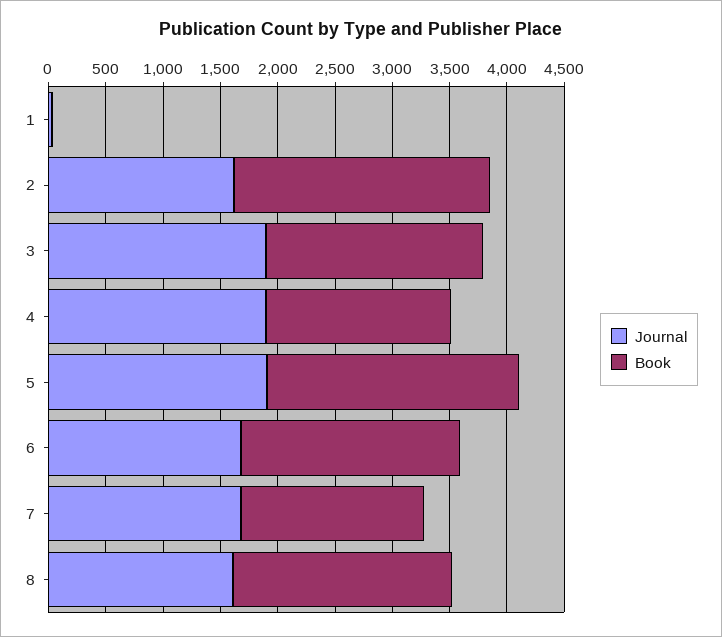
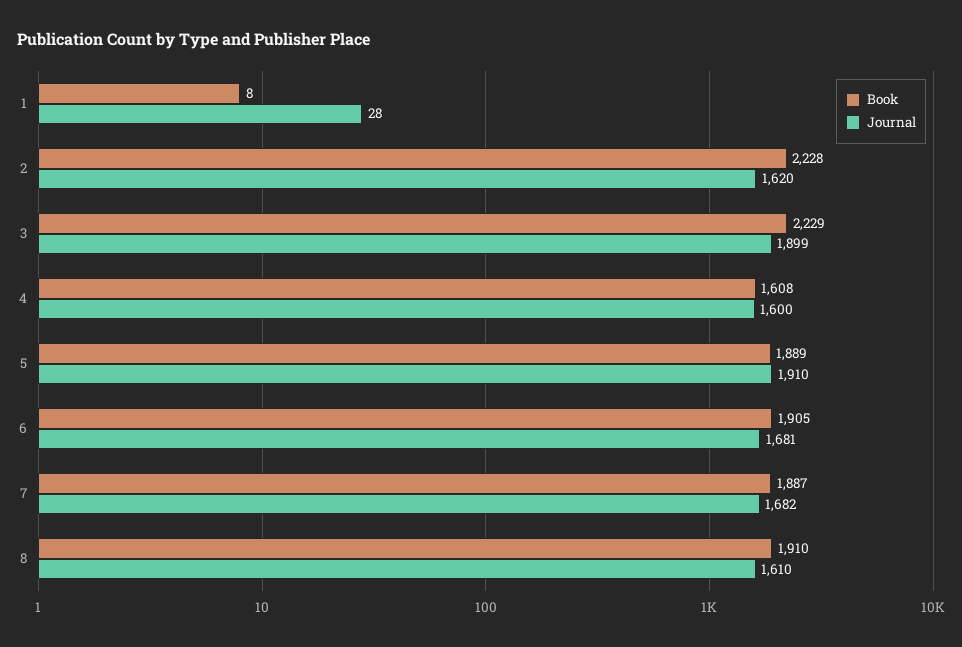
Book, 3: 1900 -> 2229
Journal, 4: 1900 -> 1600
Book, 5: 2200 -> 1889
Book, 7: 1600 -> 1887

